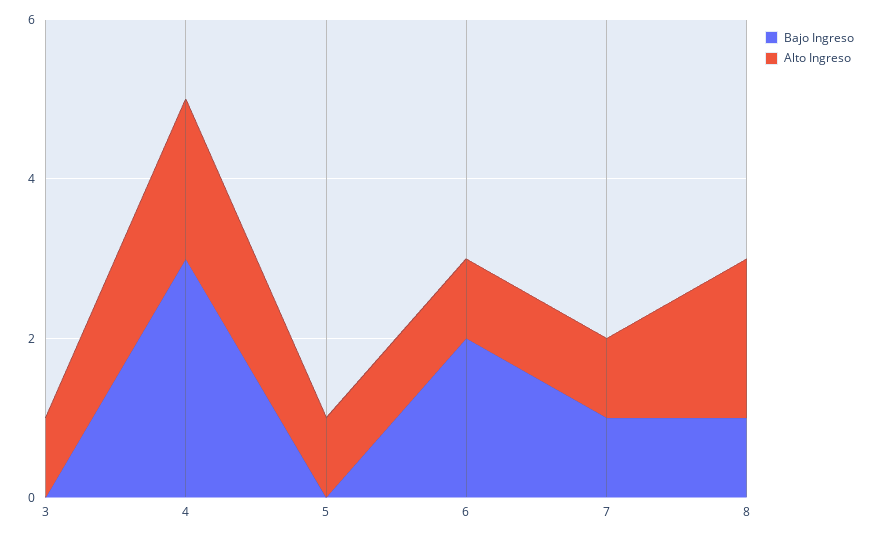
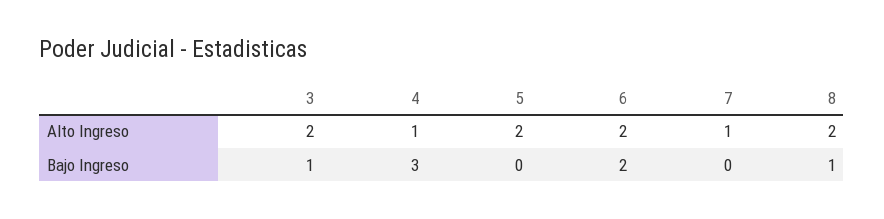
Bajo Ingreso, 3: 0 -> 1
Alto Ingreso, 3: 1 -> 2
Alto Ingreso, 4: 2 -> 1
Alto Ingreso, 5: 1 -> 2
Alto Ingreso, 6: 1 -> 2
Bajo Ingreso, 7: 1 -> 0

